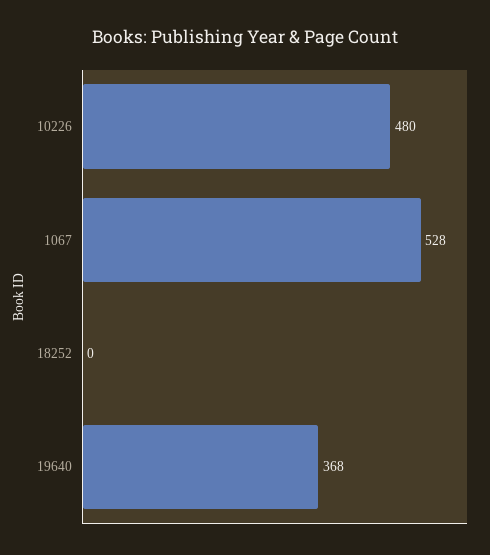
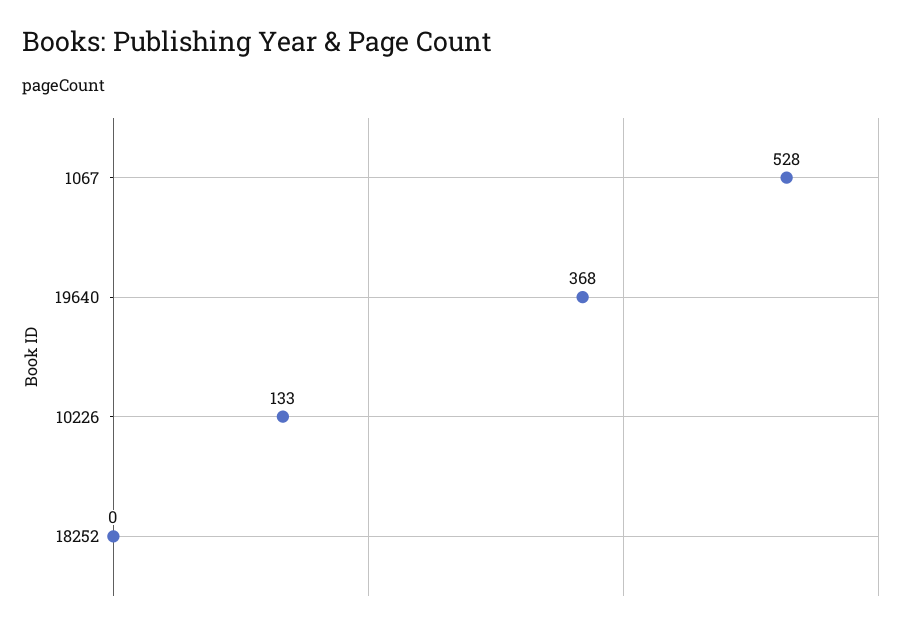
10226: 480 -> 133

